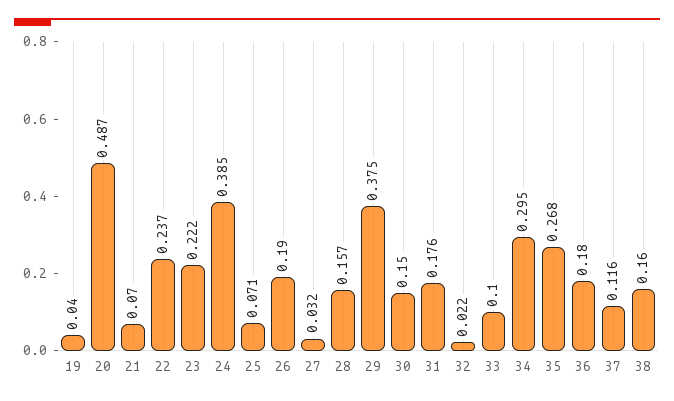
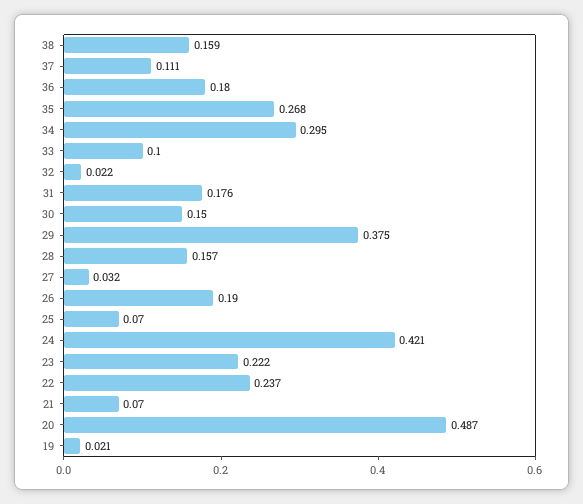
19: 0.04 -> 0.021
24: 0.385 -> 0.421
25: 0.071 -> 0.07
37: 0.116 -> 0.111
38: 0.16 -> 0.159

